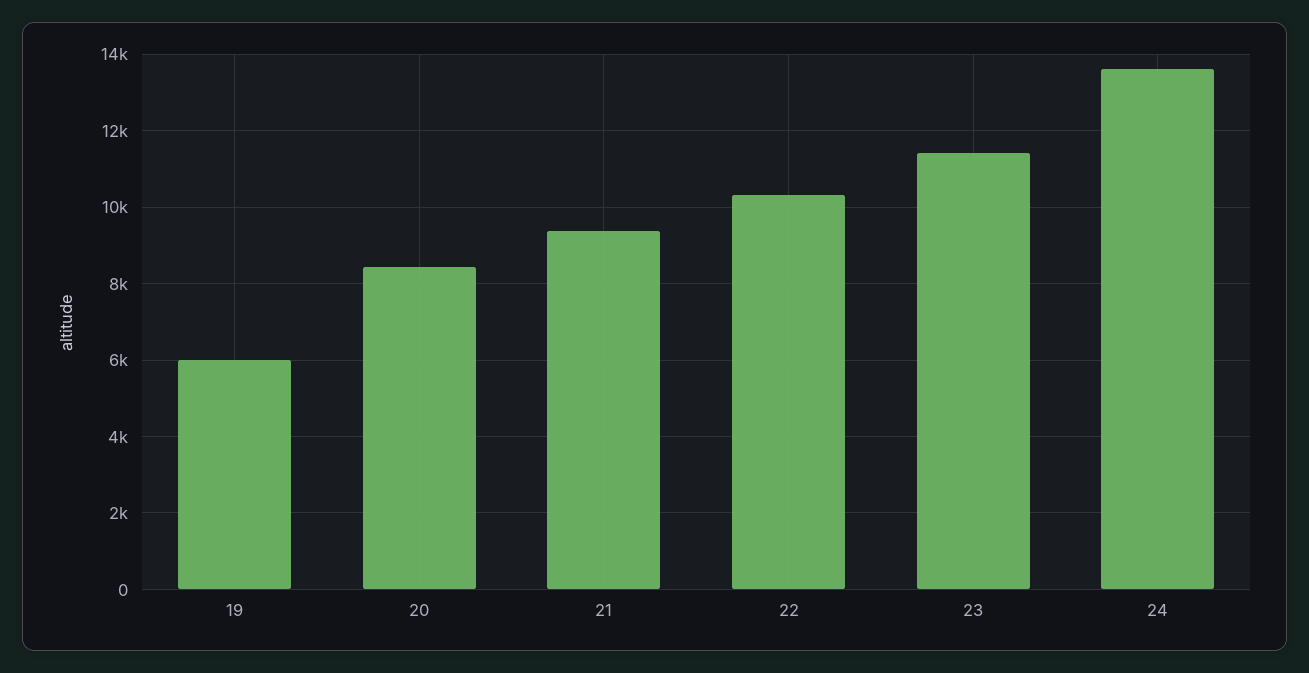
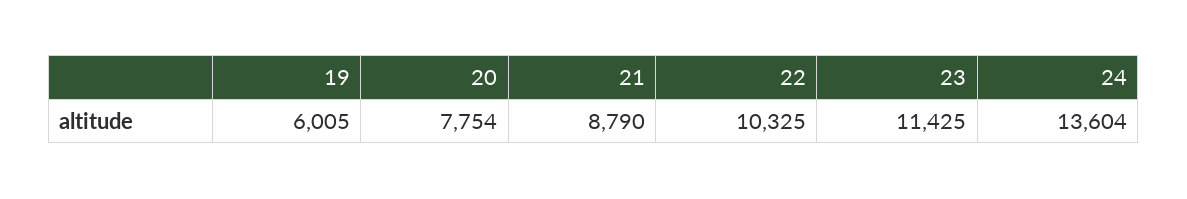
20: 8400 -> 7754
21: 9400 -> 8790

